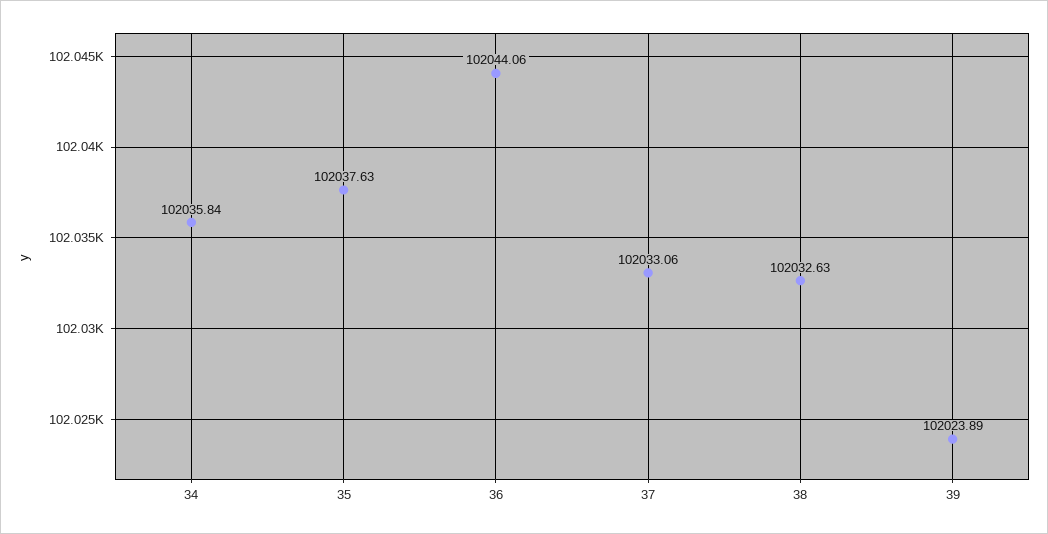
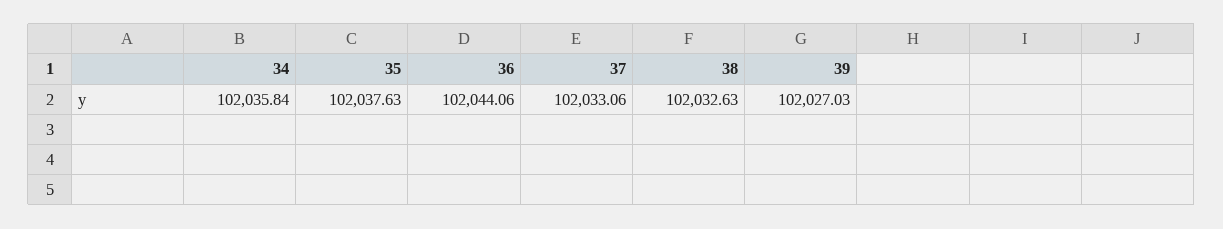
39: 102023.89 -> 102027.03

